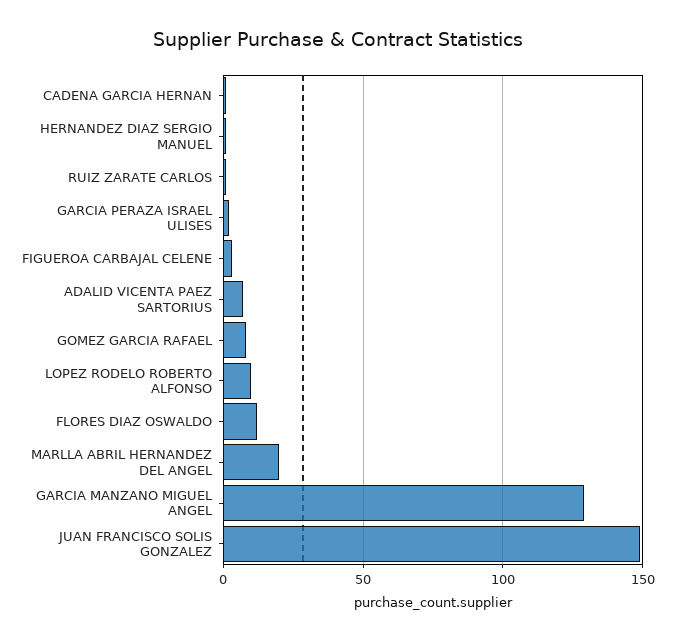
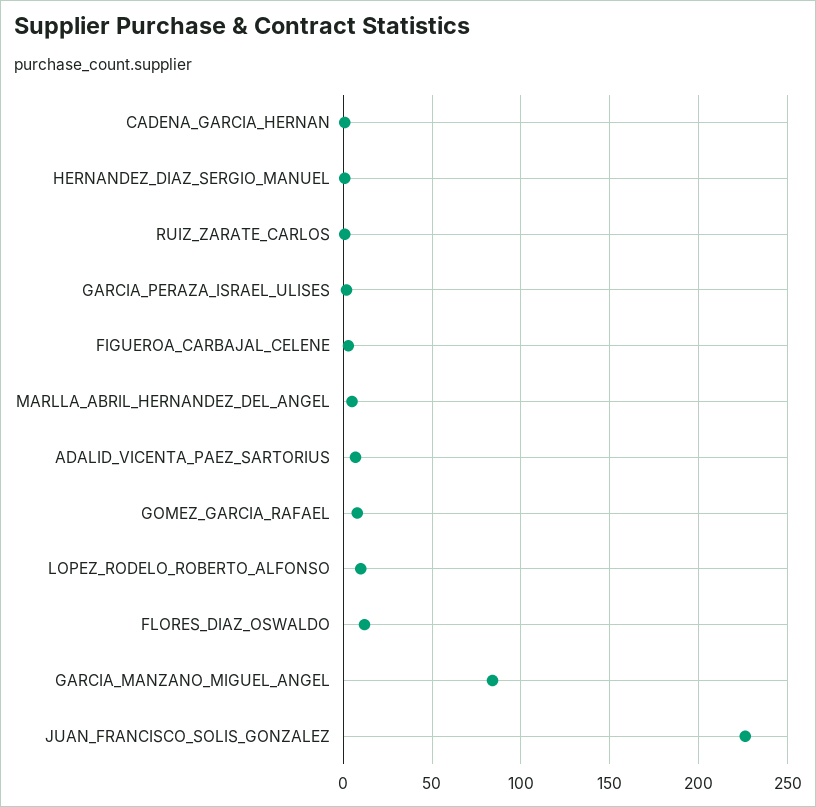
MARLLA ABRIL HERNANDEZ DEL ANGEL: 20 -> 5
GARCIA MANZANO MIGUEL ANGEL: 130 -> 85
JUAN FRANCISCO SOLIS GONZALEZ: 150 -> 225

